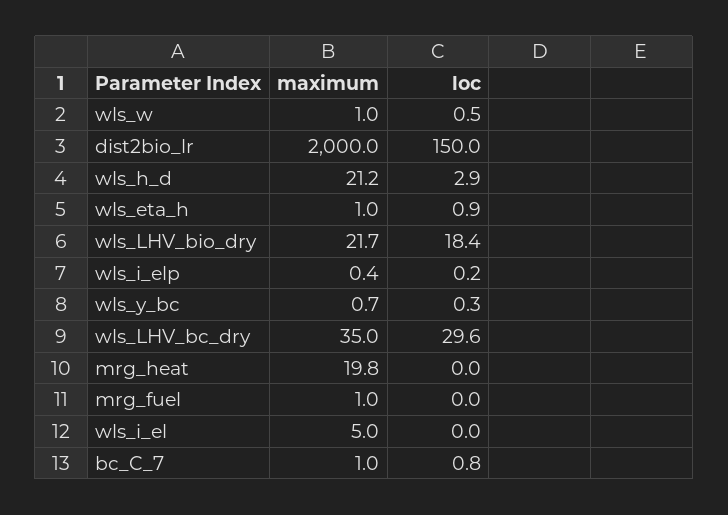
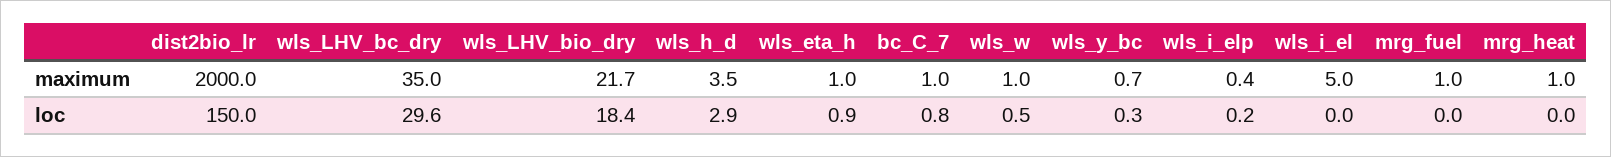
maximum, wls_h_d: 21.2 -> 3.5
maximum, mrg_heat: 19.8 -> 1

